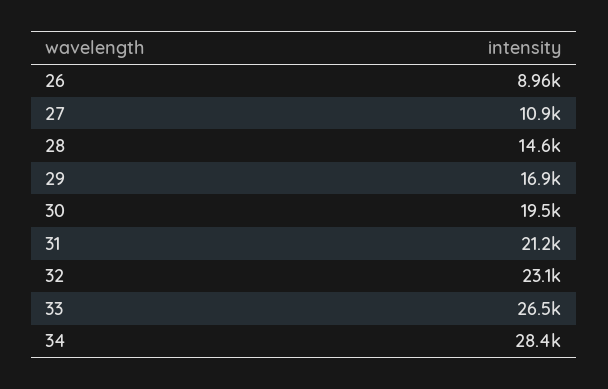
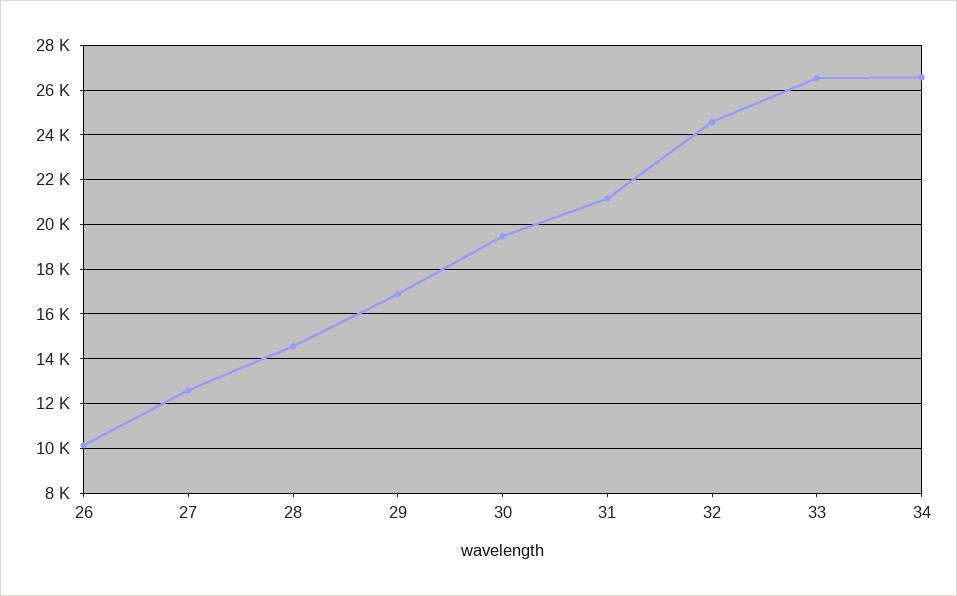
26: 8960 -> 10000
27: 10900 -> 12500
32: 23100 -> 24500
34: 28400 -> 26500

